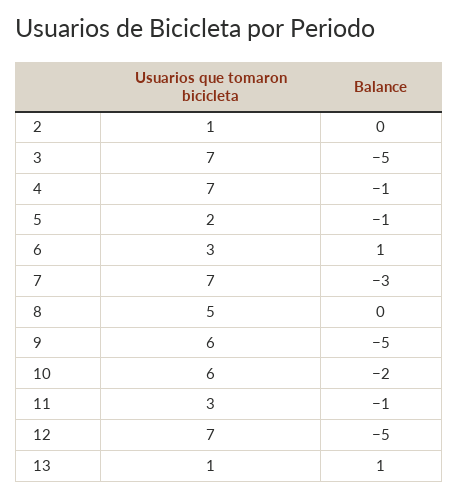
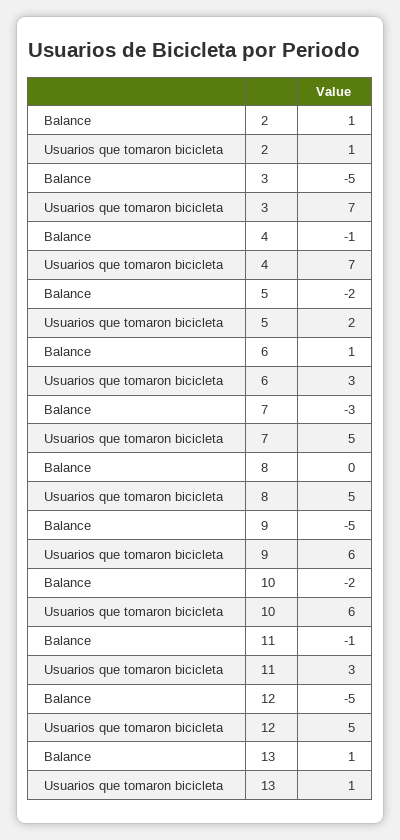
Balance, 2: 0 -> 1
Balance, 5: -1 -> -2
Usuarios que tomaron bicicleta, 7: 7 -> 5
Usuarios que tomaron bicicleta, 12: 7 -> 5

